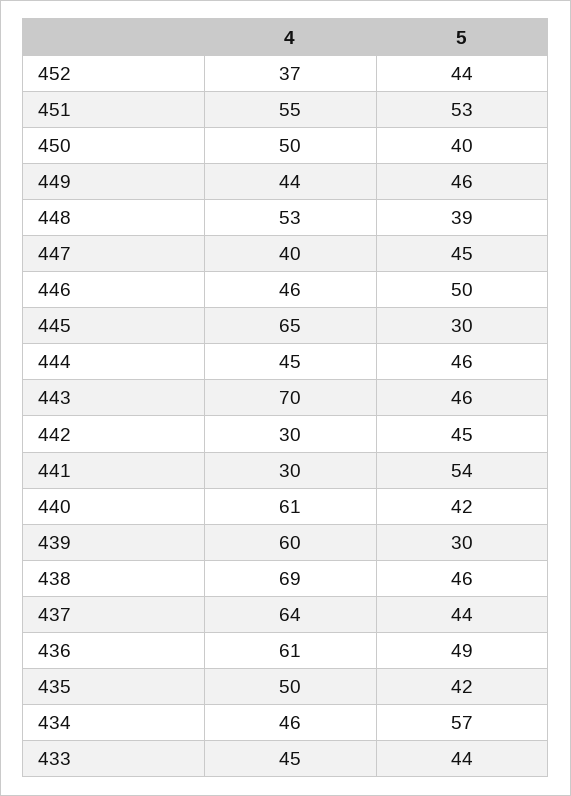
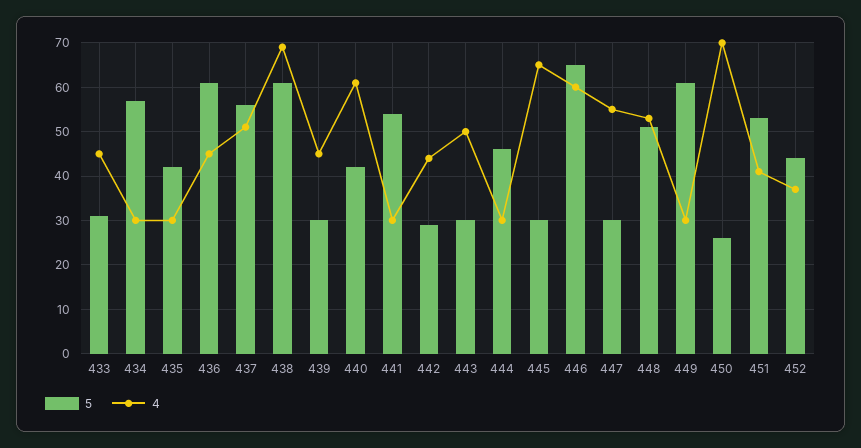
4, 451: 55 -> 40
4, 450: 50 -> 70
5, 450: 40 -> 25
4, 449: 44 -> 30
5, 449: 46 -> 60
5, 448: 39 -> 50
4, 447: 40 -> 55
5, 447: 45 -> 30
4, 446: 46 -> 60
5, 446: 50 -> 65
4, 444: 45 -> 30
4, 443: 70 -> 50
5, 443: 46 -> 30
4, 442: 30 -> 45
5, 442: 45 -> 30
4, 439: 60 -> 45
5, 438: 46 -> 60
4, 437: 64 -> 50
5, 437: 44 -> 55
4, 436: 61 -> 45
5, 436: 49 -> 60
4, 435: 50 -> 30
4, 434: 46 -> 30
5, 433: 44 -> 30

